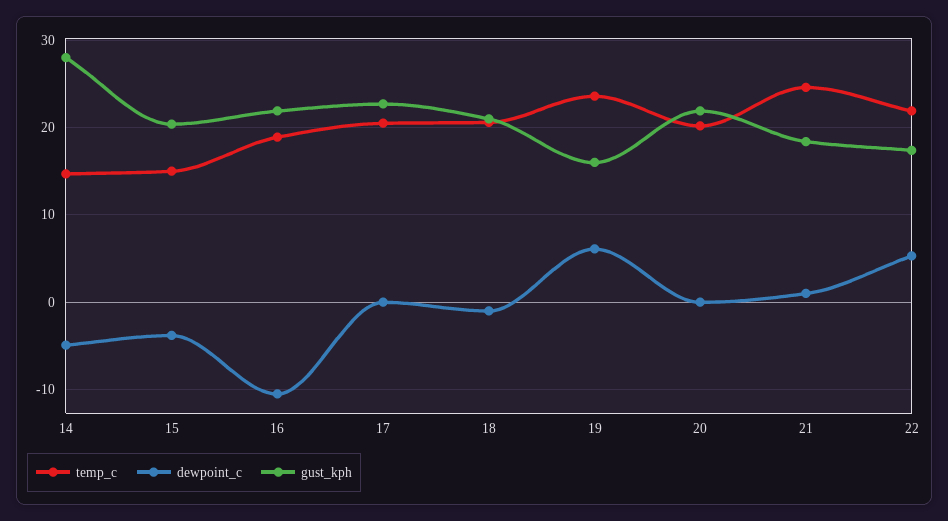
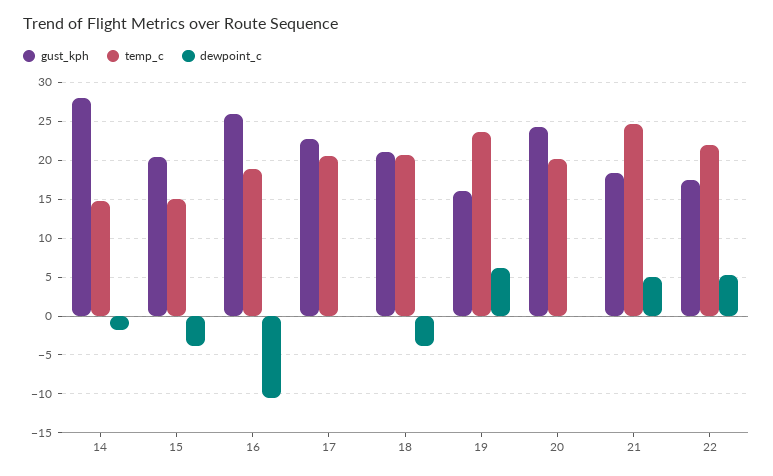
dewpoint_c, 14: -5 -> -2
gust_kph, 16: 22 -> 26
dewpoint_c, 18: -1 -> -4
gust_kph, 20: 22 -> 24
dewpoint_c, 21: 1 -> 5

